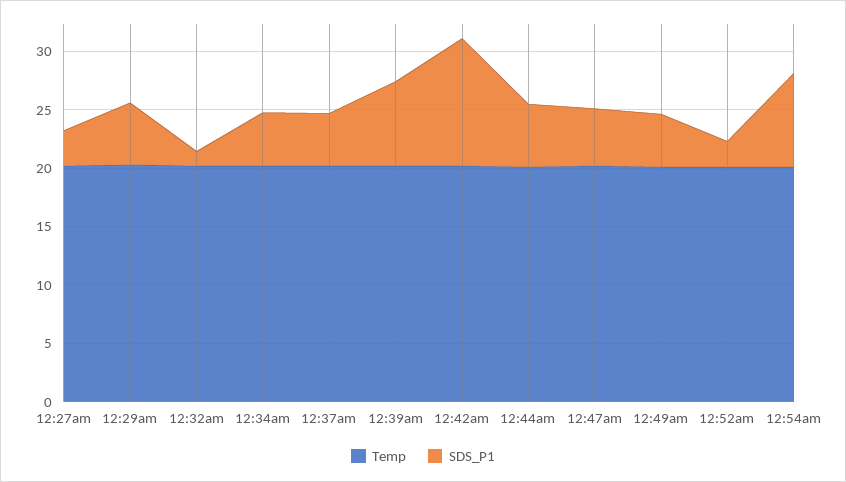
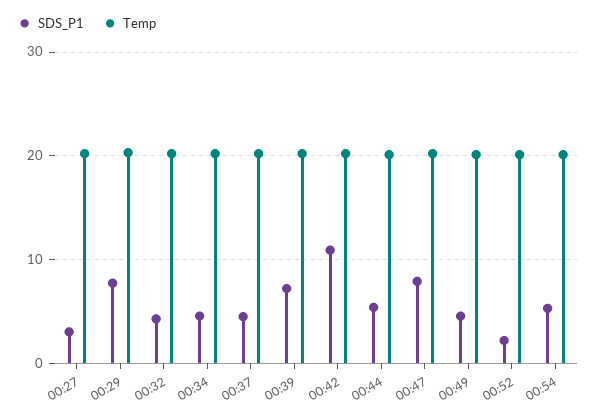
SDS_P1, 12:29am: 5 -> 8
SDS_P1, 12:32am: 1 -> 4
SDS_P1, 12:47am: 5 -> 8
SDS_P1, 12:54am: 8 -> 5

